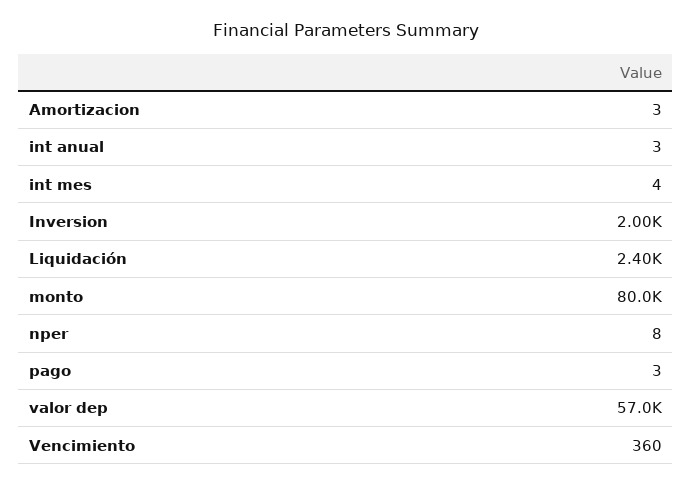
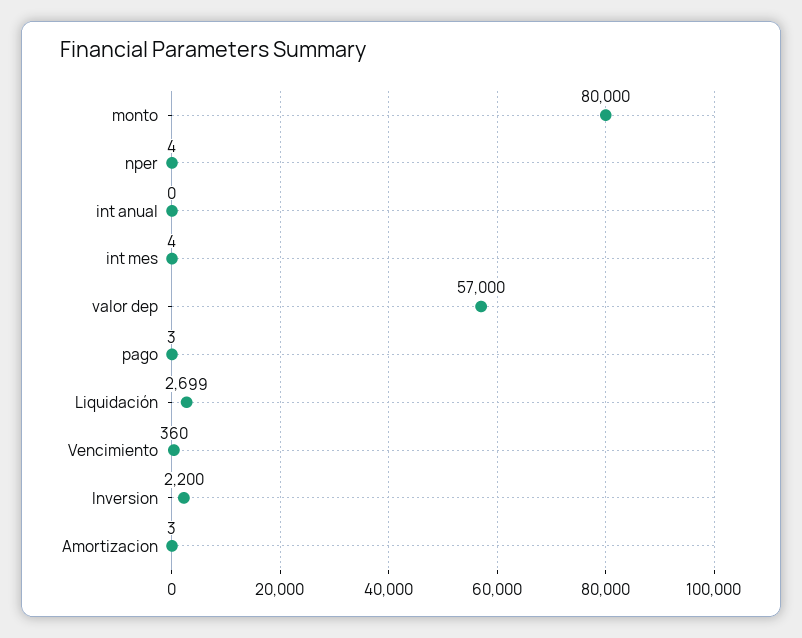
int anual: 3 -> 0
Inversion: 2000 -> 2200
Liquidación: 2400 -> 2699
nper: 8 -> 4

